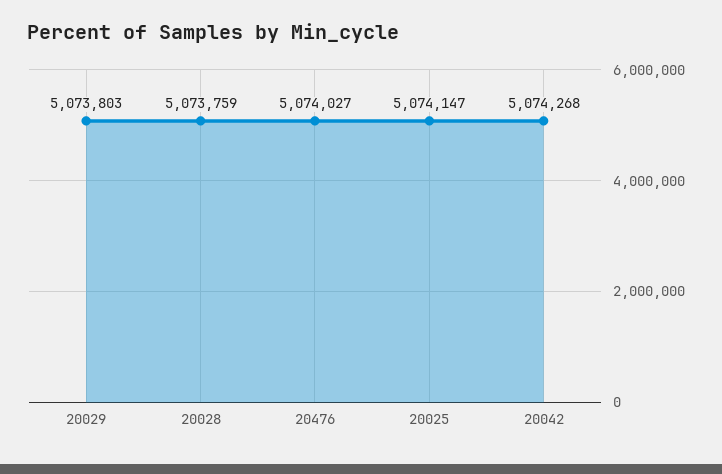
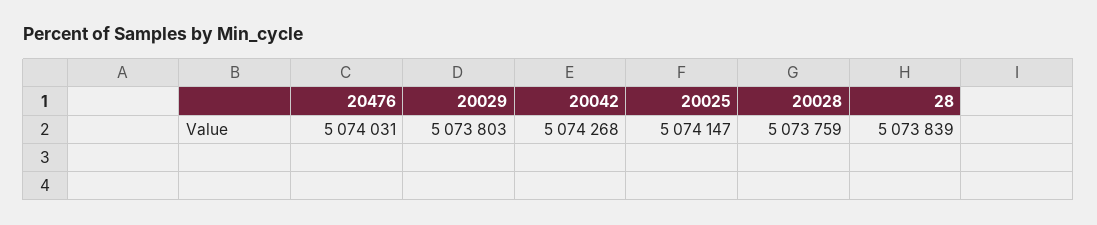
20476: 5074027 -> 5074031
28: none -> 5073839

